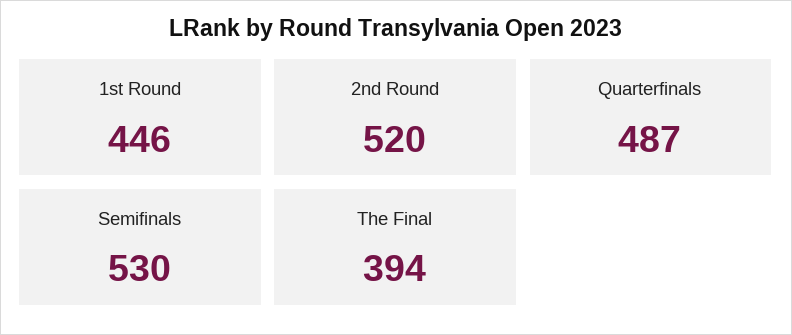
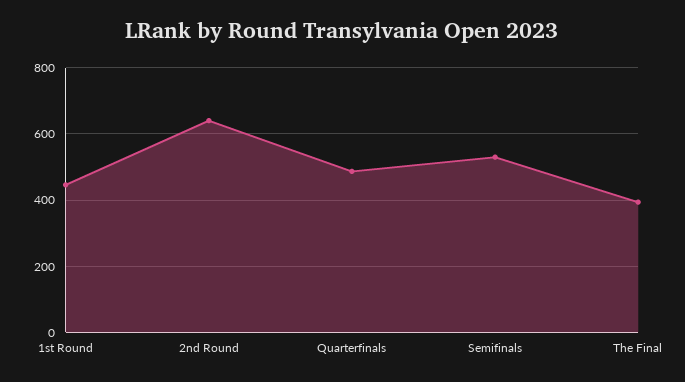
2nd Round: 520 -> 640

